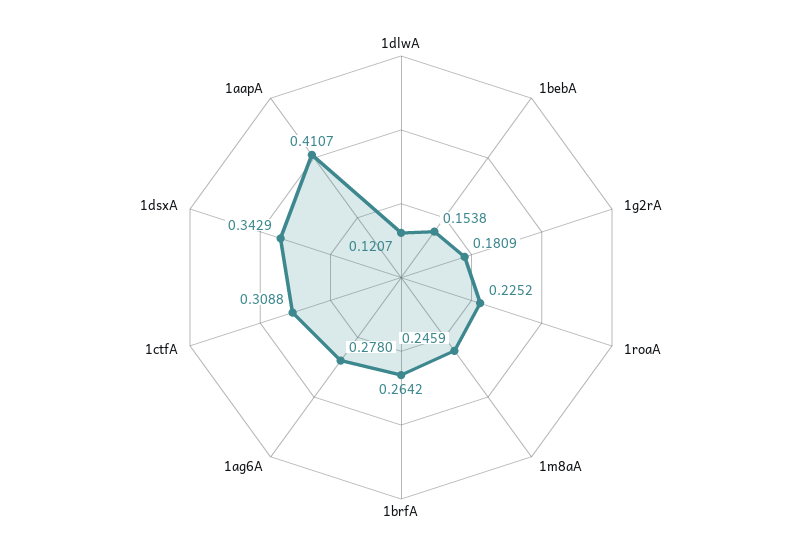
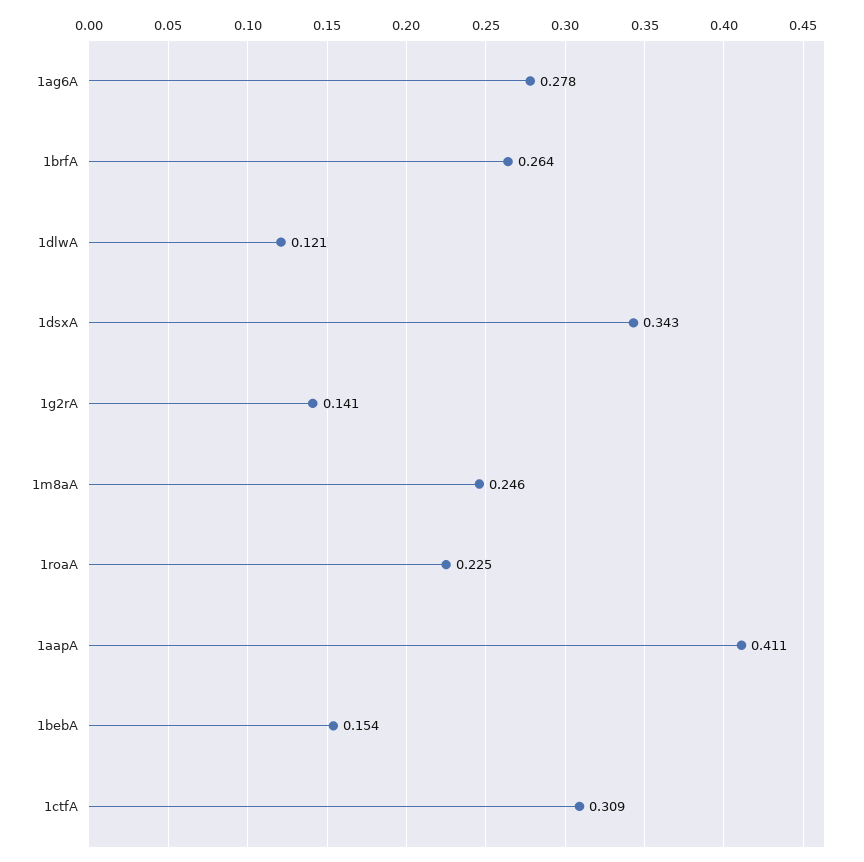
1g2rA: 0.1809 -> 0.141

